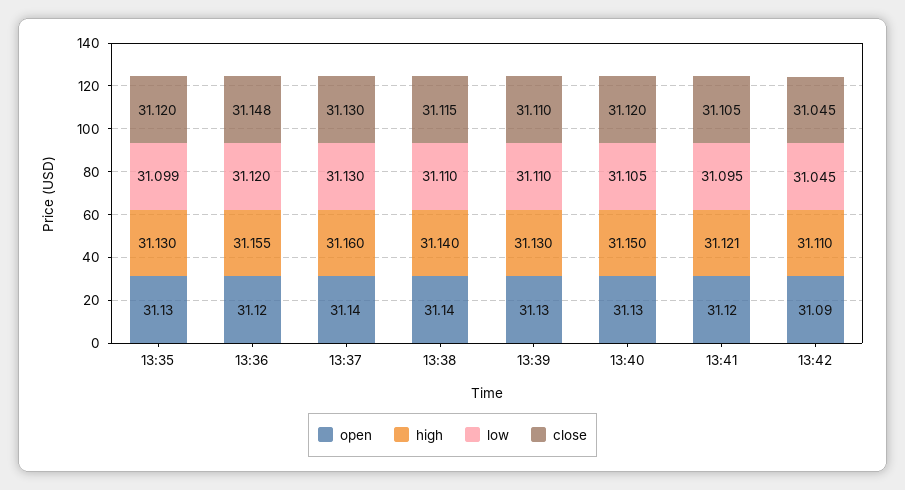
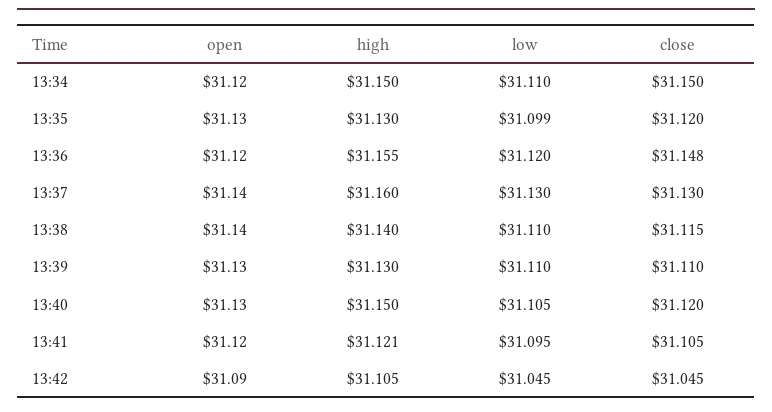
high, 13:42: 31.11 -> 31.105
open, 13:34: none -> 31.12
high, 13:34: none -> 31.15
low, 13:34: none -> 31.11
close, 13:34: none -> 31.15

